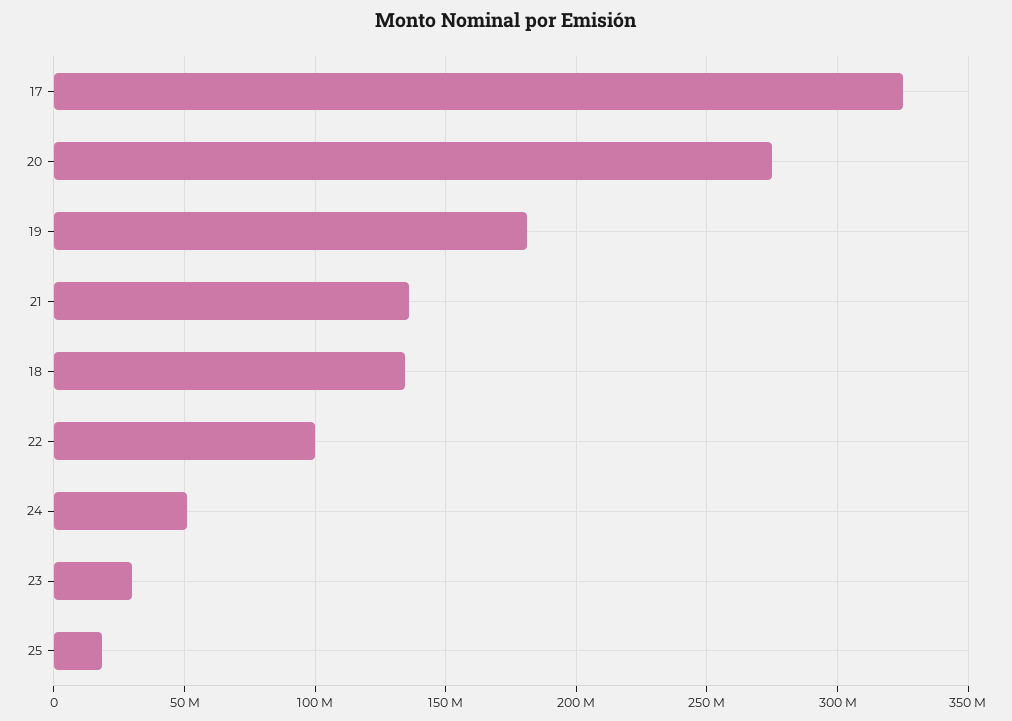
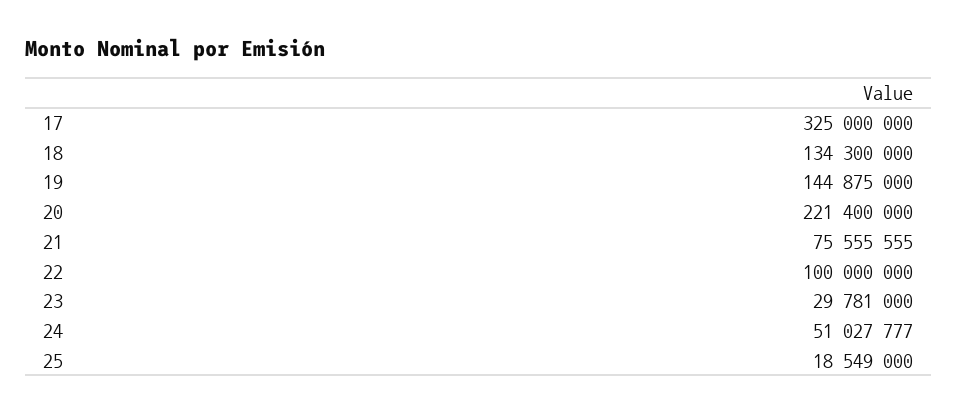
20: 275000000 -> 221400000
19: 180000000 -> 144875000
21: 135000000 -> 75555555

